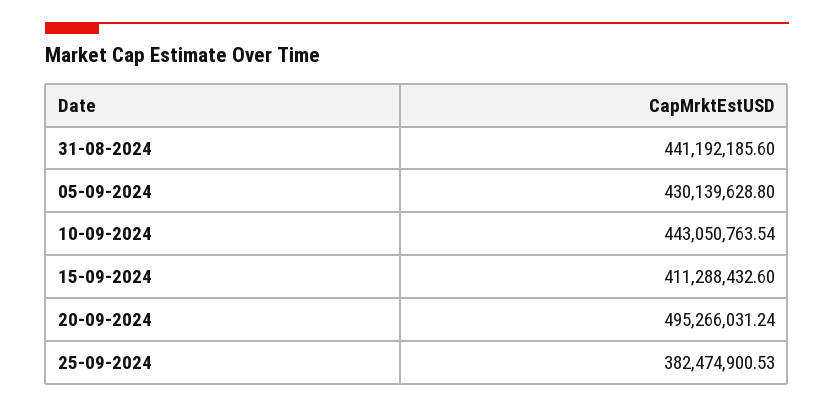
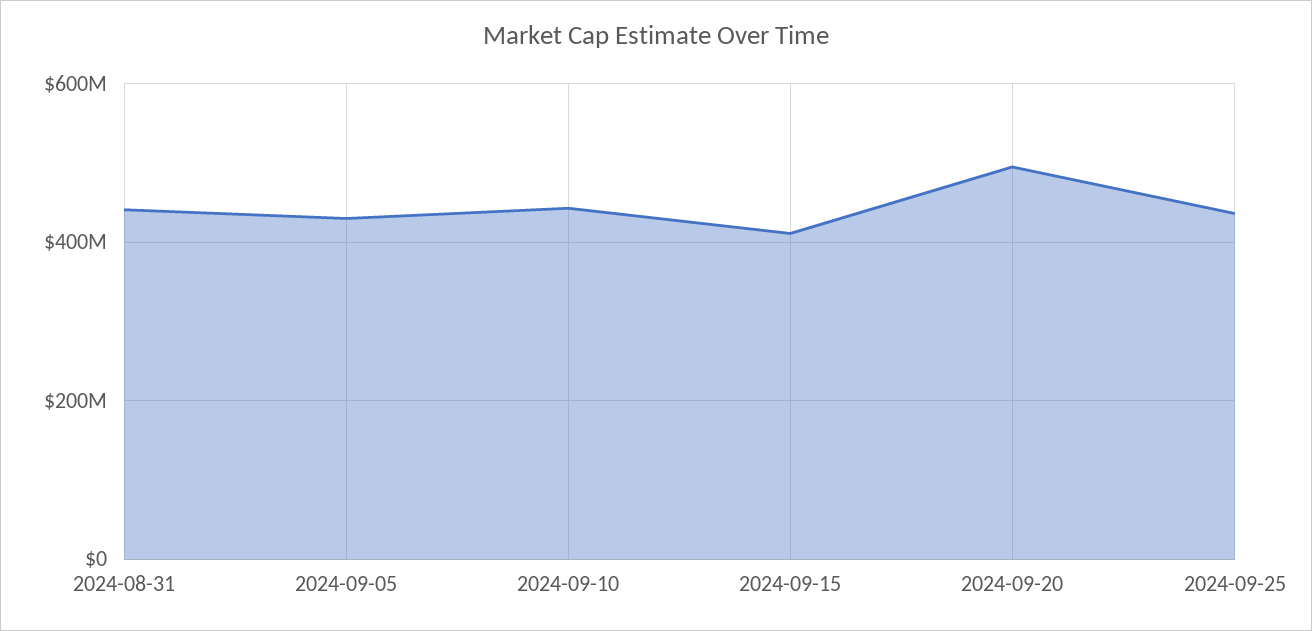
25-09-2024: 382474900.53 -> 440000000

